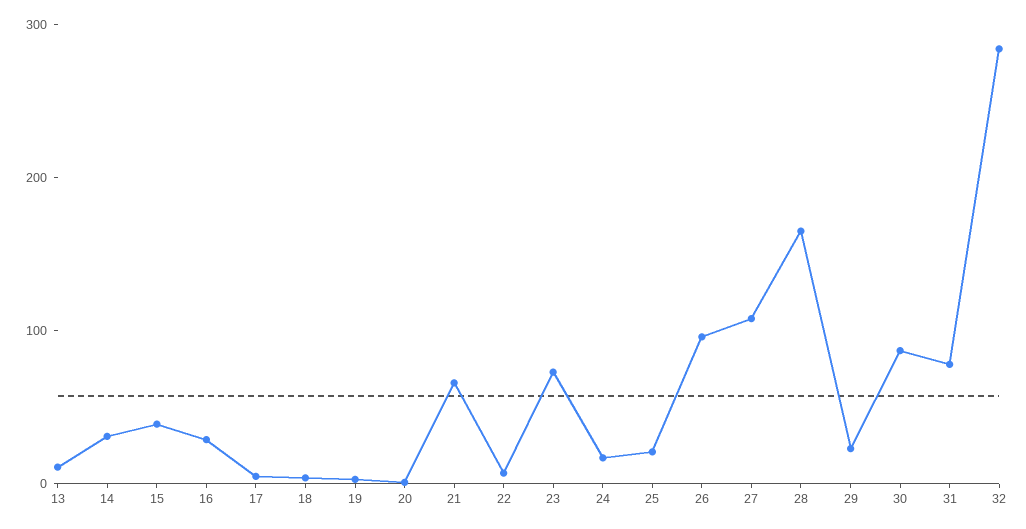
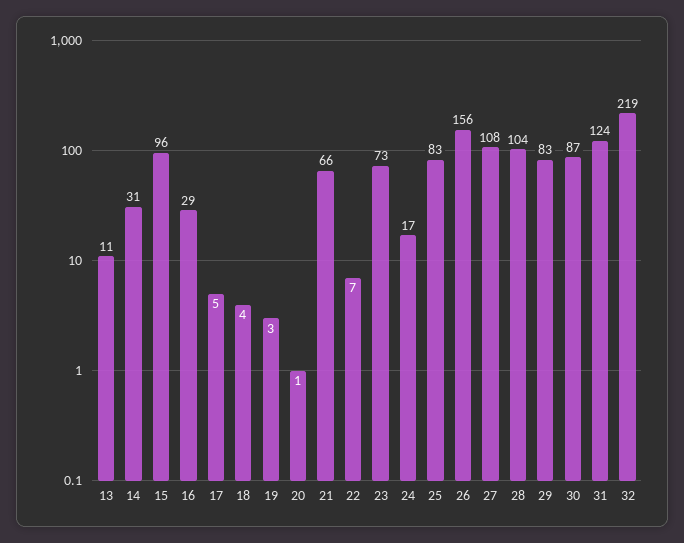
15: 40 -> 96
25: 20 -> 83
26: 100 -> 156
28: 160 -> 104
29: 20 -> 83
31: 80 -> 124
32: 280 -> 219

